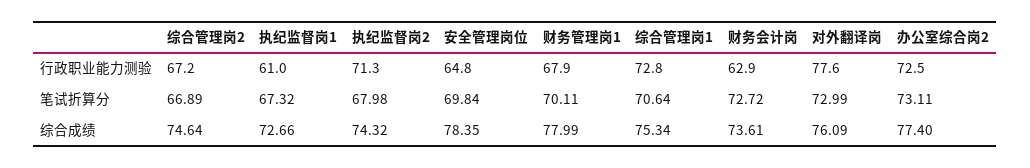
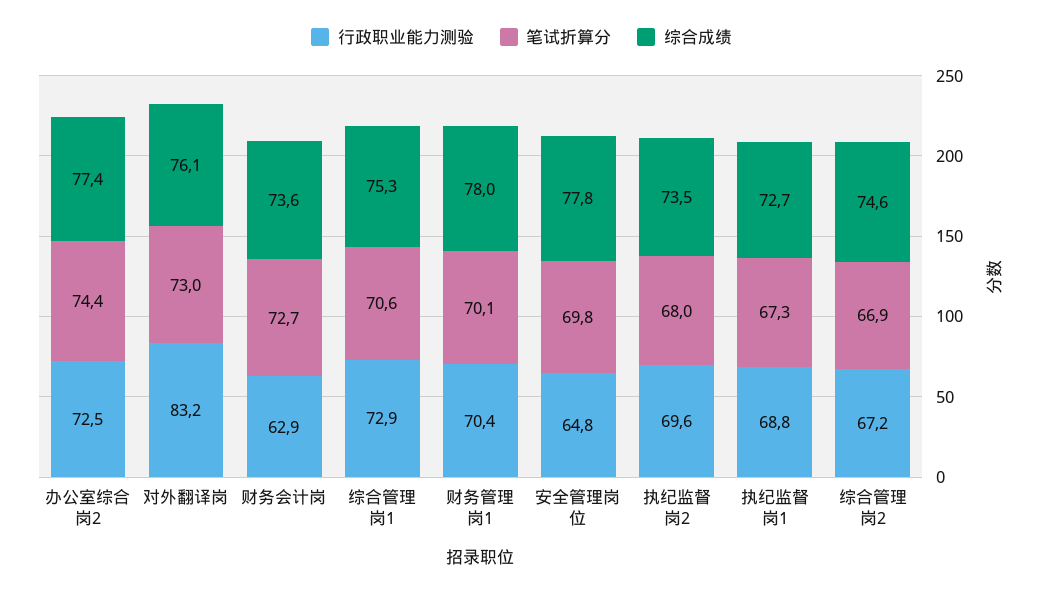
行政职业能力测验, 执纪监督岗1: 61 -> 68.8
行政职业能力测验, 执纪监督岗2: 71.3 -> 69.6
行政职业能力测验, 财务管理岗1: 67.9 -> 70.4
行政职业能力测验, 综合管理岗1: 72.8 -> 72.9
行政职业能力测验, 对外翻译岗: 77.6 -> 83.2
笔试折算分, 办公室综合岗2: 73.11 -> 74.4
综合成绩, 执纪监督岗2: 74.32 -> 73.5
综合成绩, 安全管理岗位: 78.35 -> 77.8

